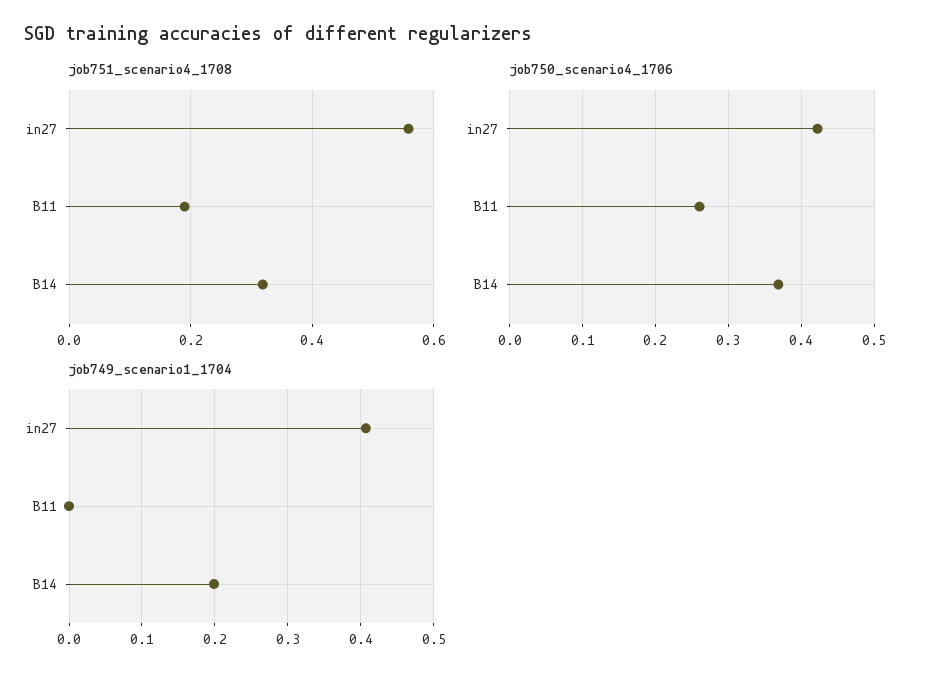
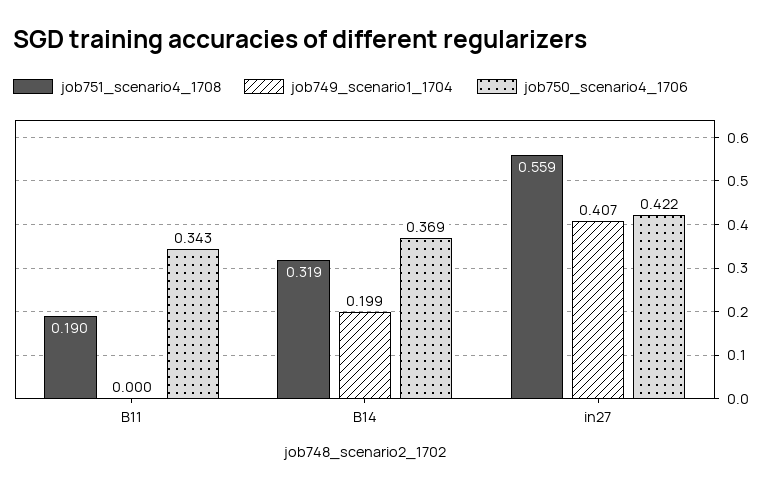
job750_scenario4_1706, B11: 0.26 -> 0.343

